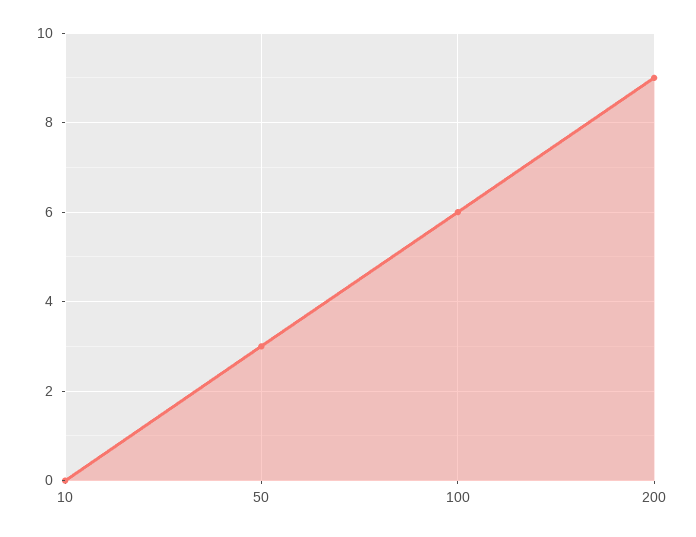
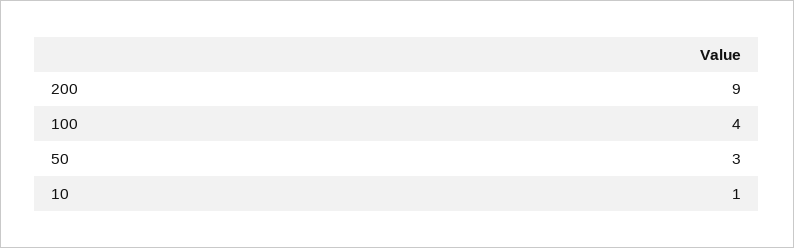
10: 0 -> 1
100: 6 -> 4

